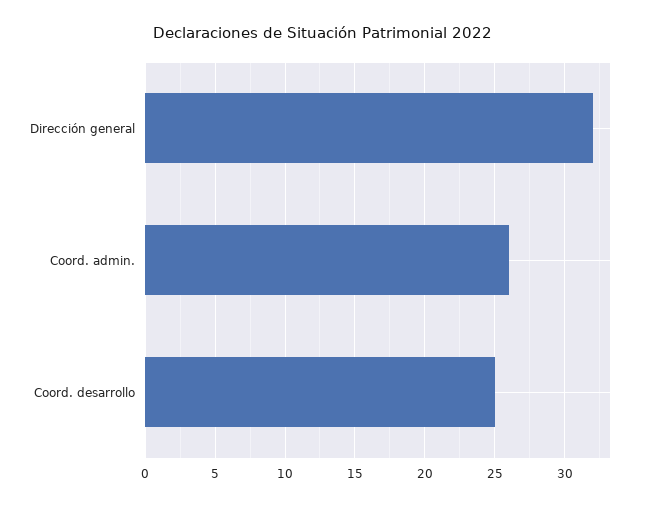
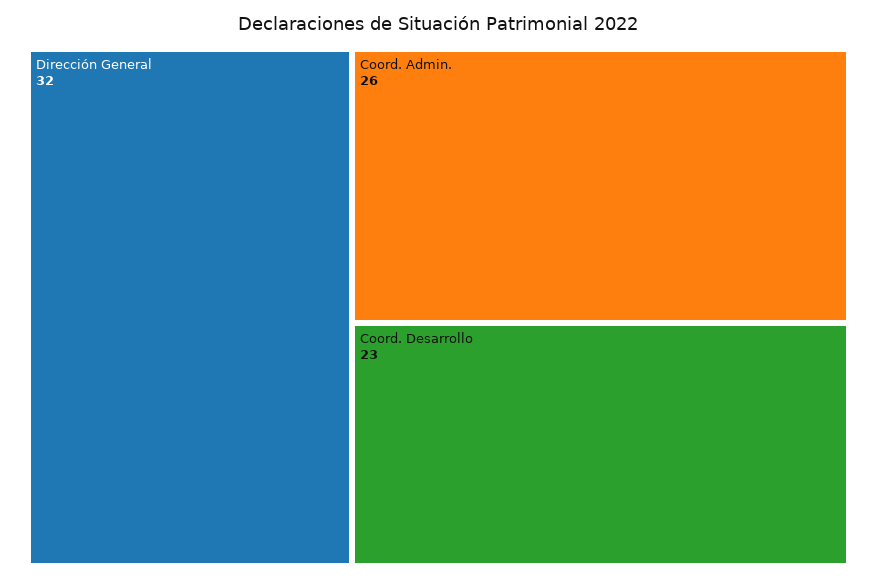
Coord. desarrollo: 25 -> 23

